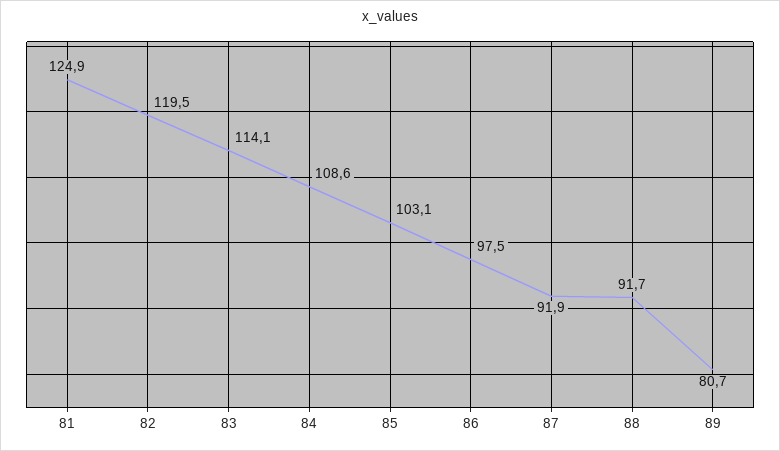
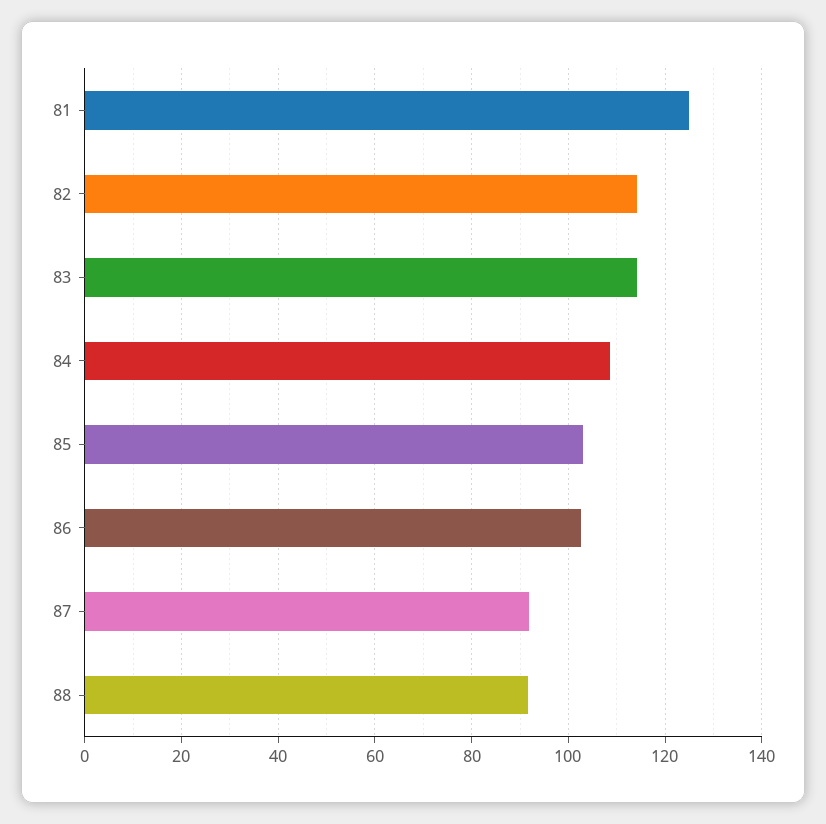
82: 119.5 -> 114
86: 97.5 -> 102
89: 80.7 -> none

